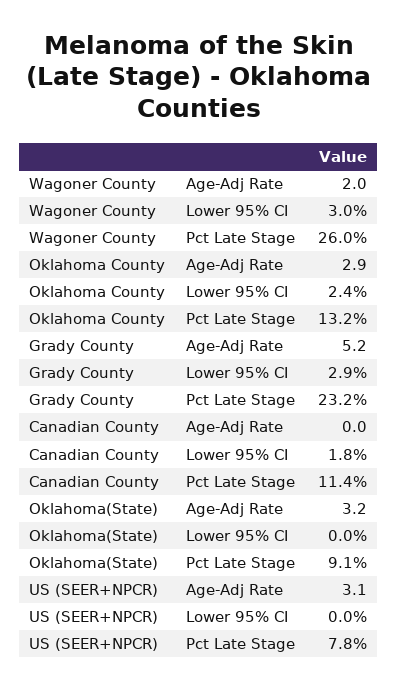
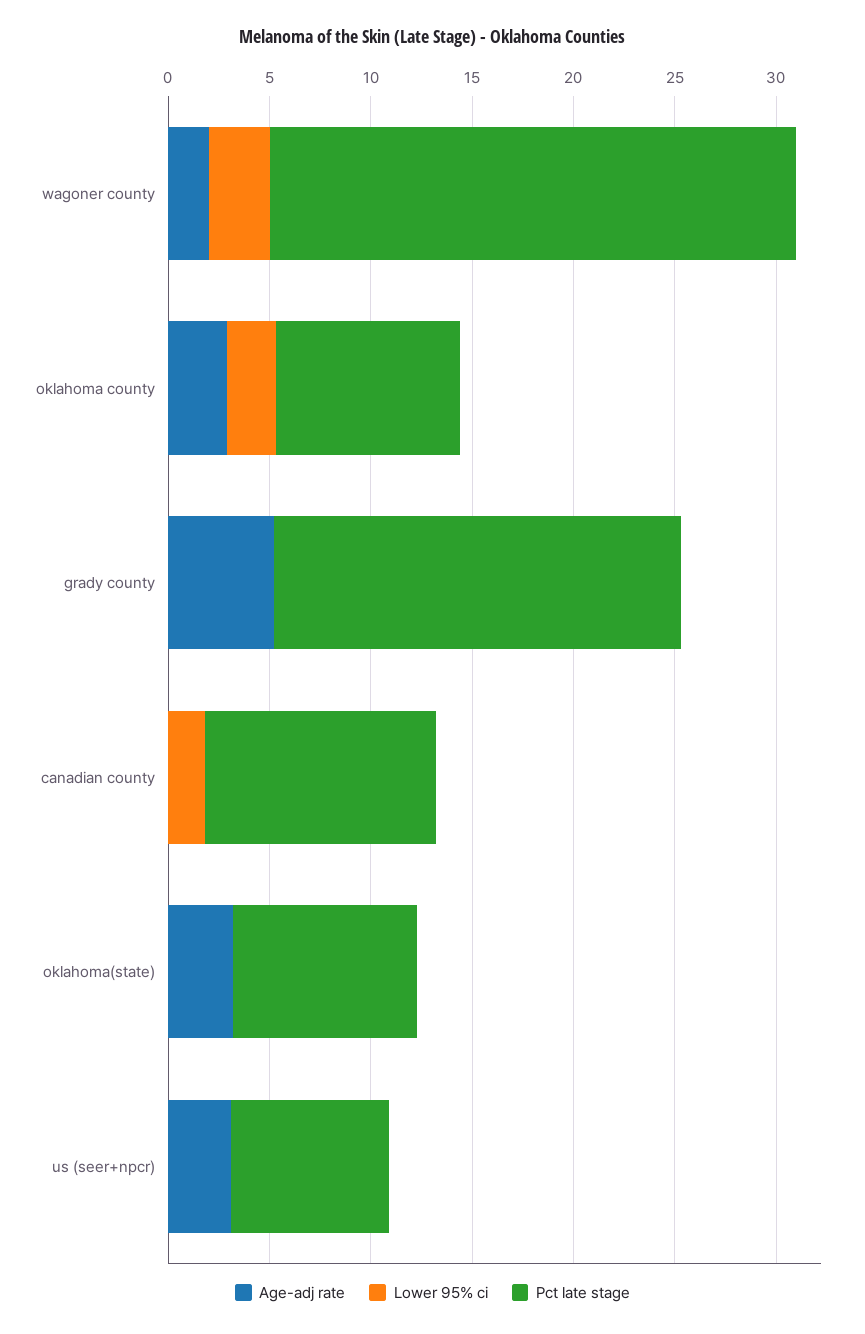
Pct Late Stage, Oklahoma County: 13.2 -> 9
Lower 95% CI, Grady County: 2.9 -> 0
Pct Late Stage, Grady County: 23.2 -> 20

